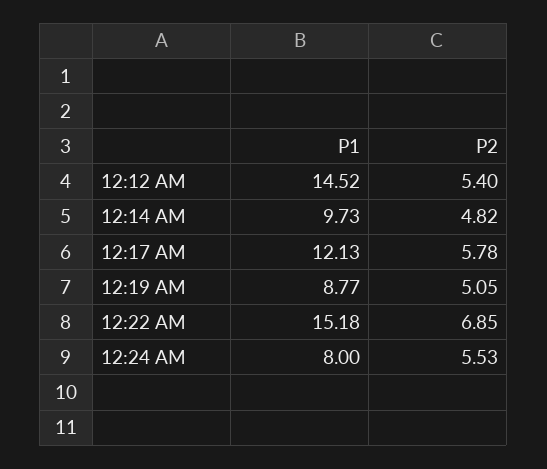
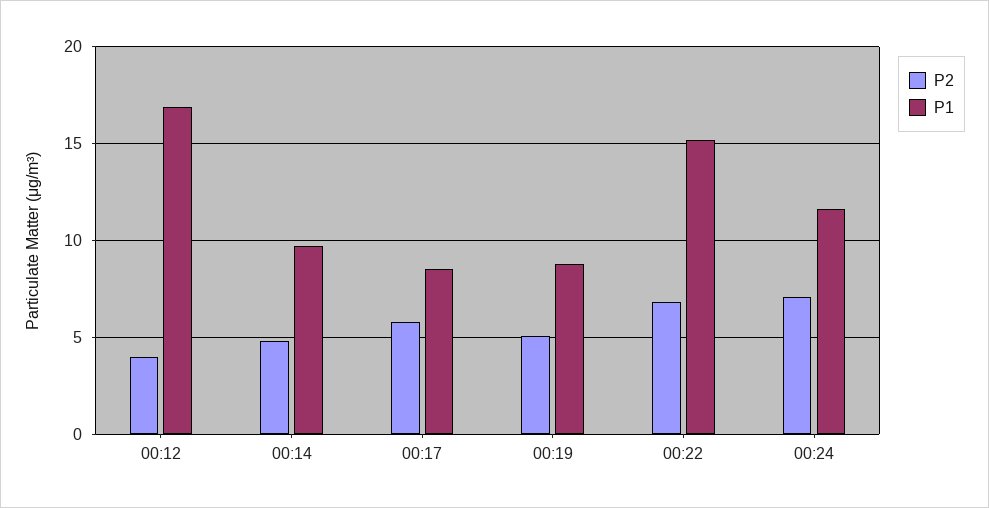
P1, 12:12 AM: 14.52 -> 17
P2, 12:12 AM: 5.4 -> 4
P1, 12:17 AM: 12.13 -> 8.5
P1, 12:24 AM: 8 -> 11.5
P2, 12:24 AM: 5.53 -> 7

